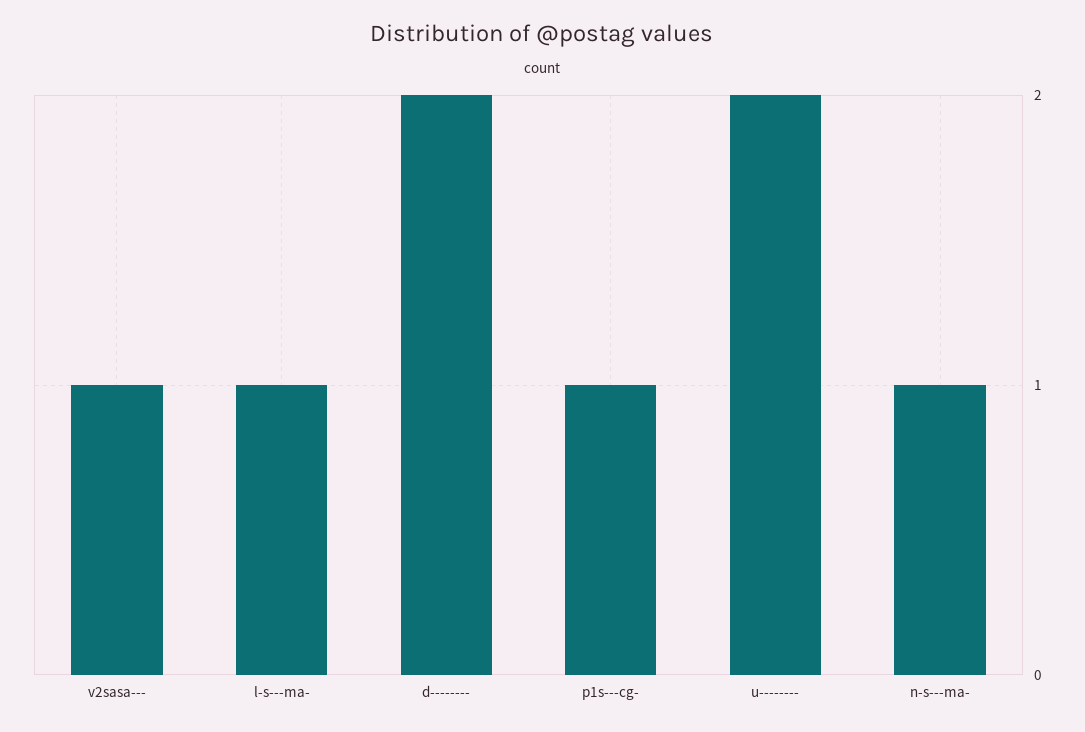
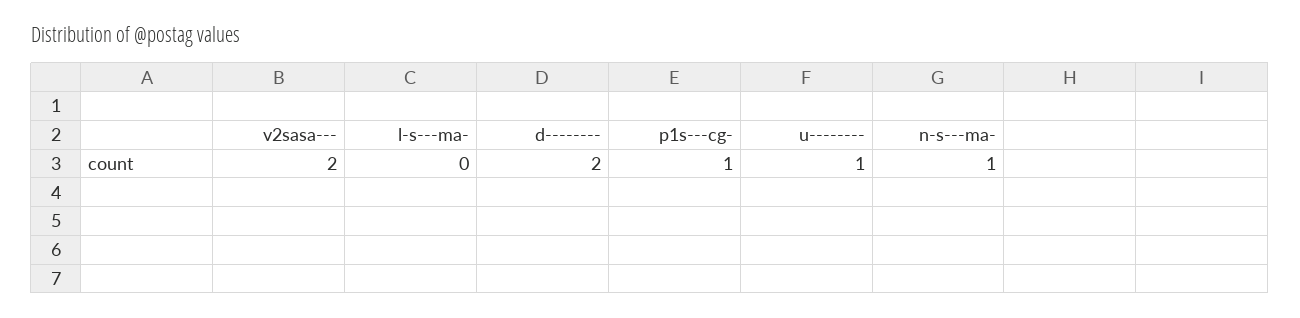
v2sasa---: 1 -> 2
l-s---ma-: 1 -> 0
u--------: 2 -> 1

